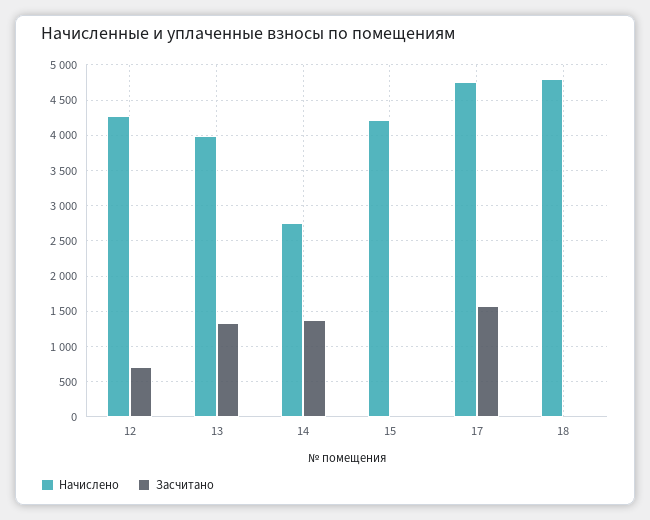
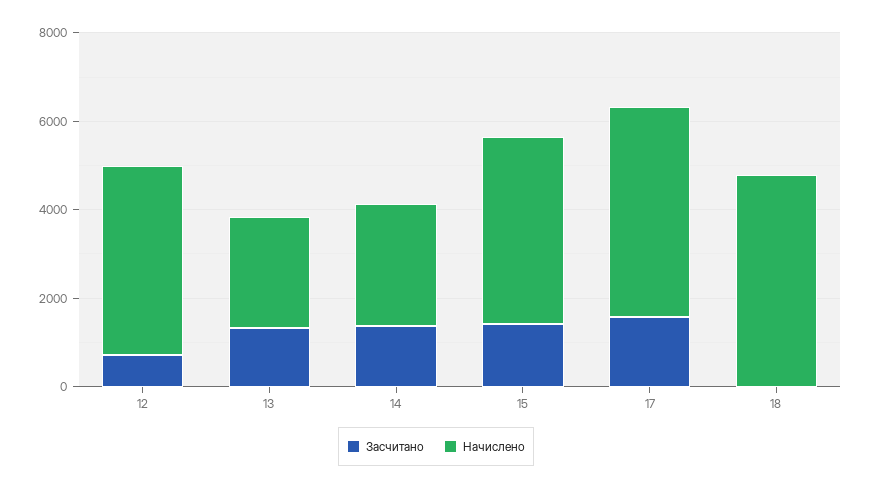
Начислено, 13: 4000 -> 2500
Засчитано, 15: 0 -> 1500

